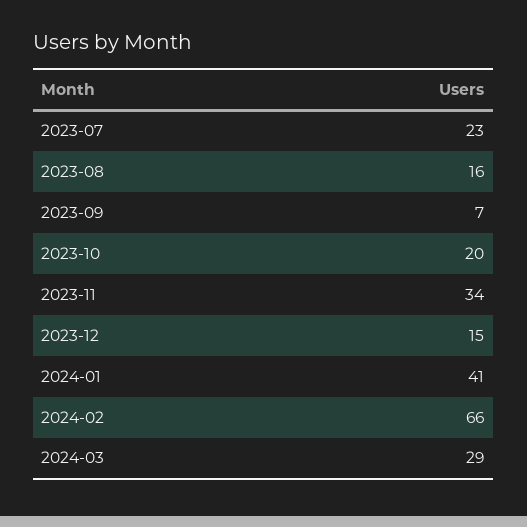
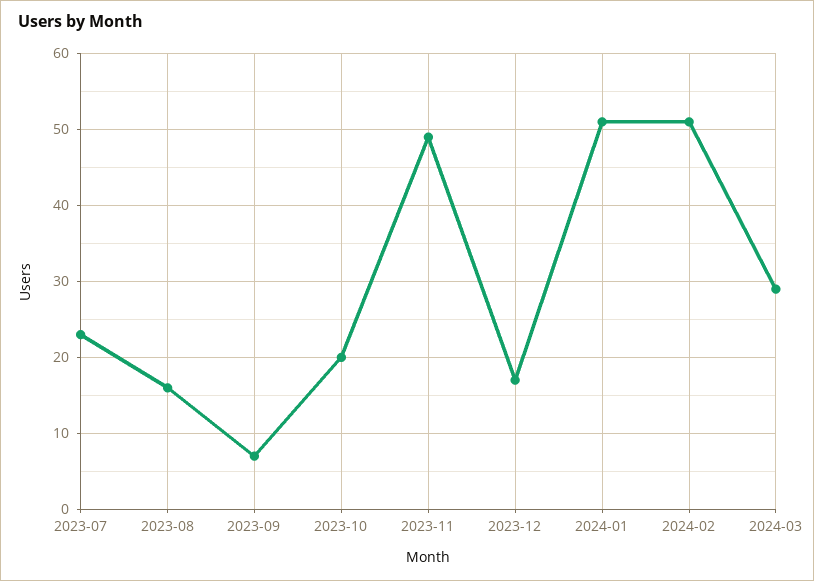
2023-11: 34 -> 49
2023-12: 15 -> 17
2024-01: 41 -> 51
2024-02: 66 -> 51

